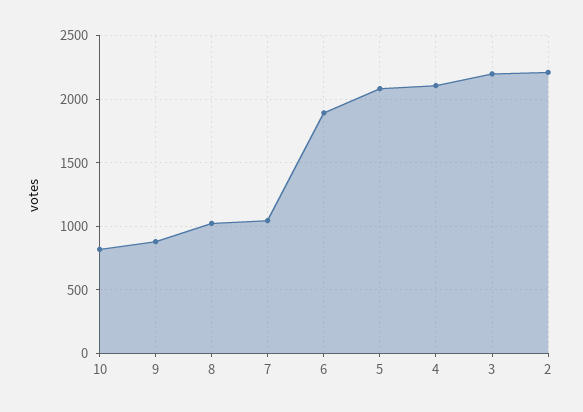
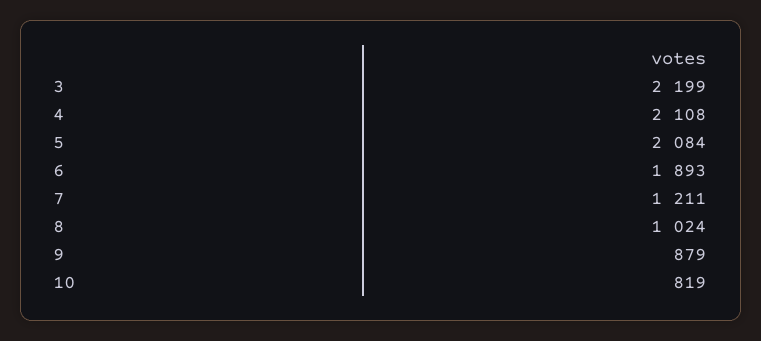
7: 1050 -> 1211
2: 2200 -> none

